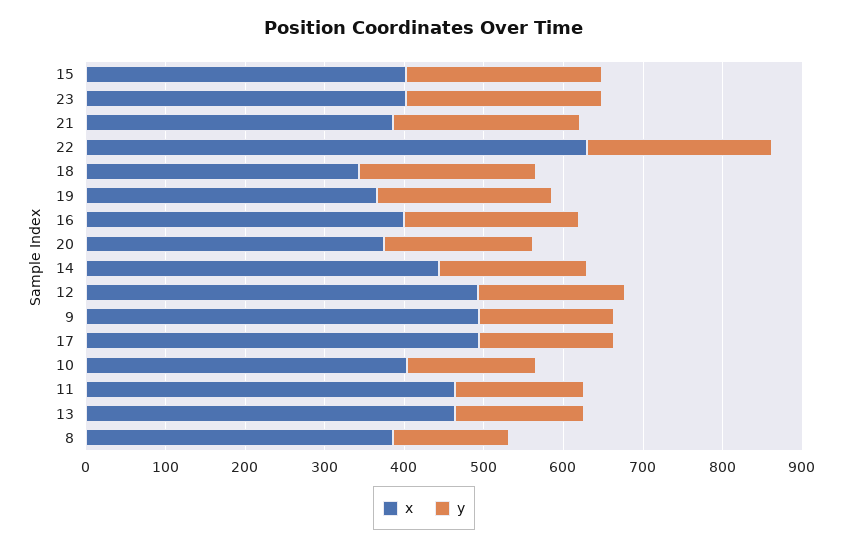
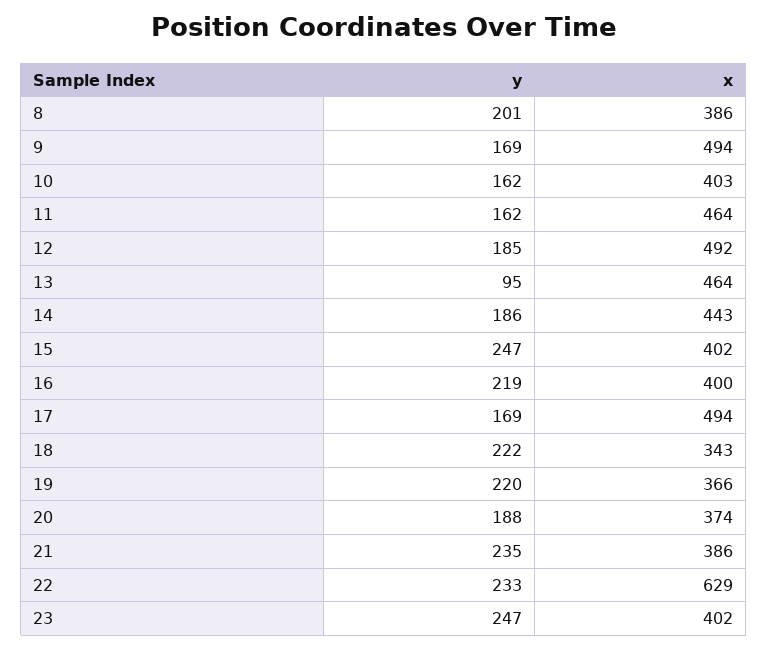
y, 13: 160 -> 95
y, 8: 140 -> 201

